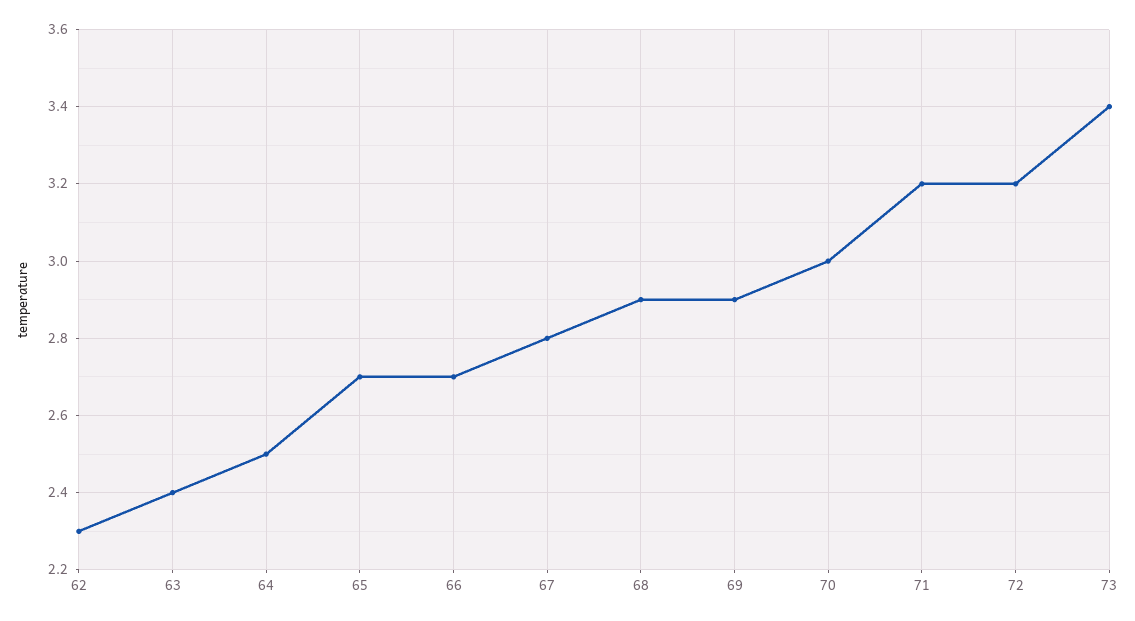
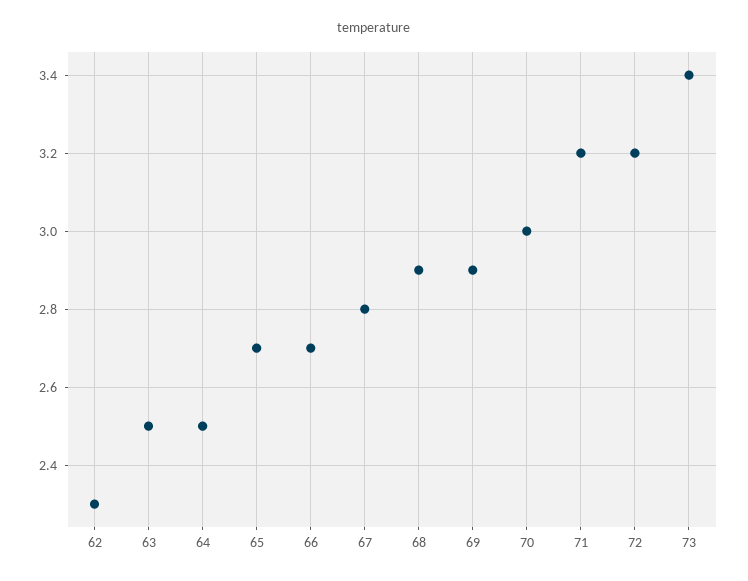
63: 2.4 -> 2.5

